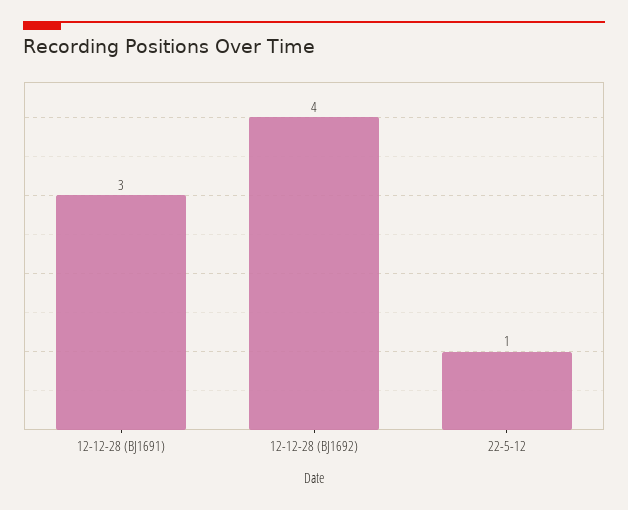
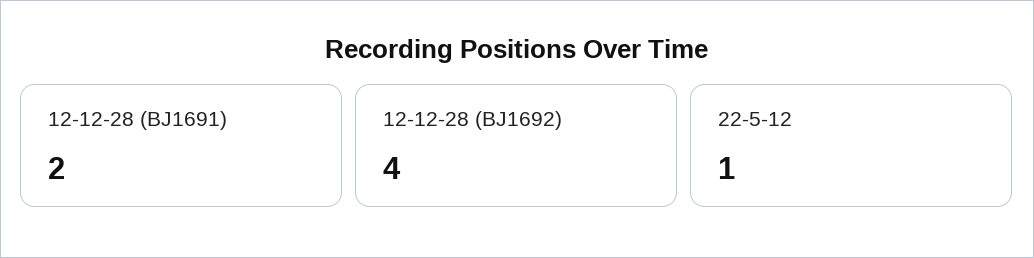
12-12-28 (BJ1691): 3 -> 2

